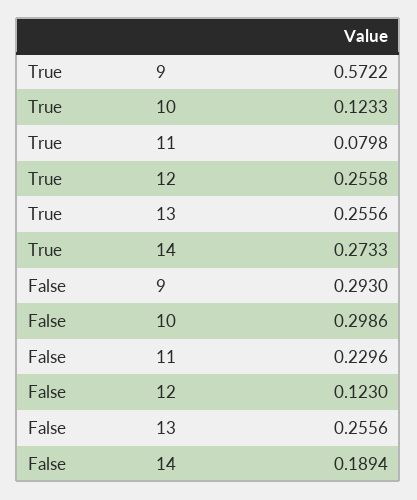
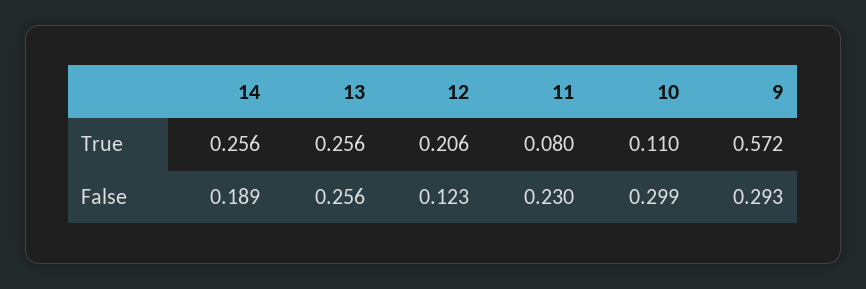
True, 10: 0.1233 -> 0.11
True, 12: 0.2558 -> 0.206
True, 14: 0.2733 -> 0.256

